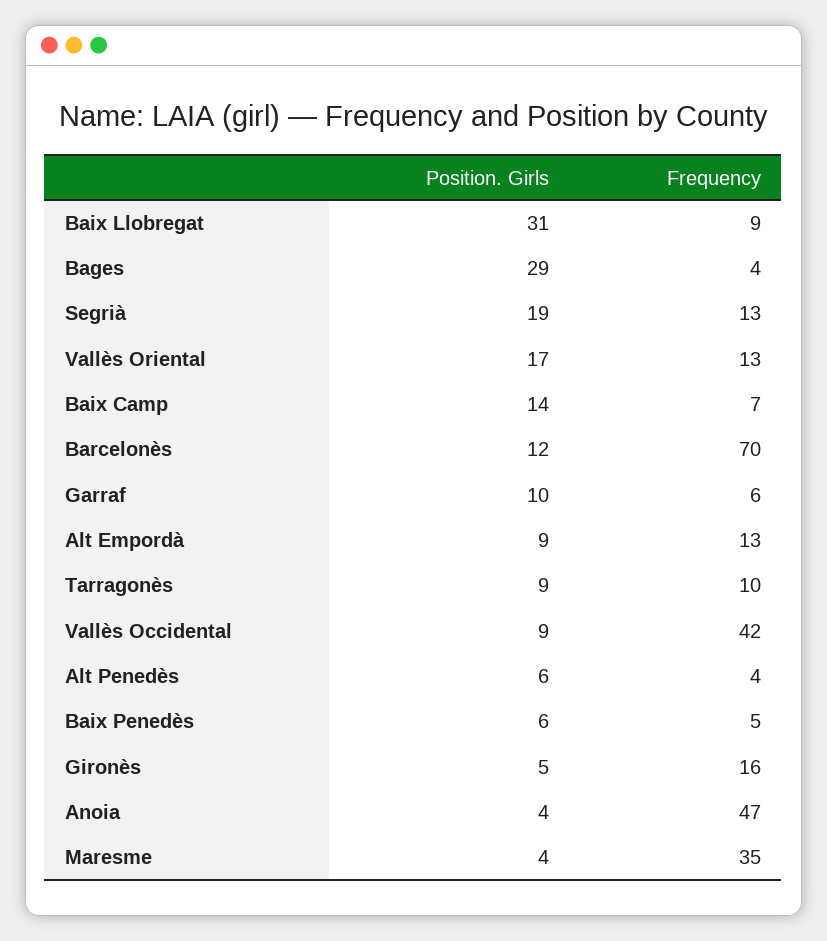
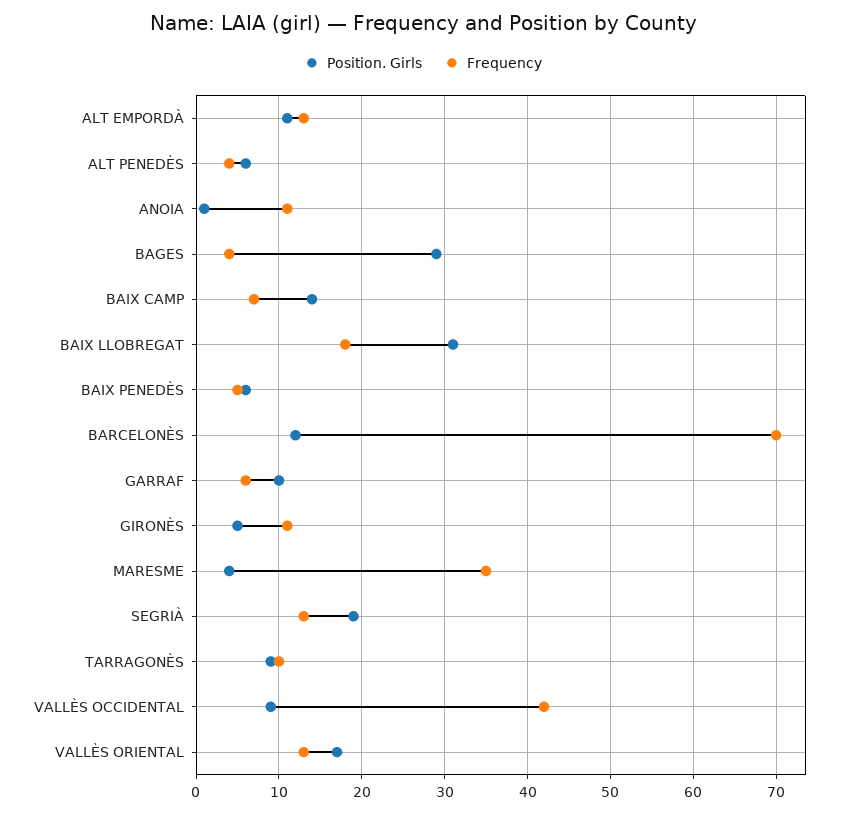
Frequency, Baix Llobregat: 9 -> 18
Position. Girls, Alt Empordà: 9 -> 11
Frequency, Gironès: 16 -> 11
Position. Girls, Anoia: 4 -> 1
Frequency, Anoia: 47 -> 11

